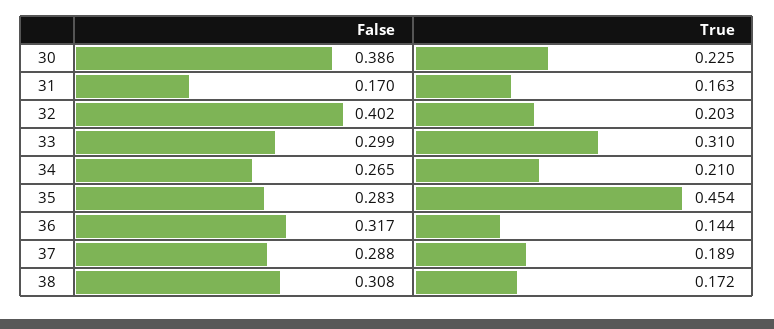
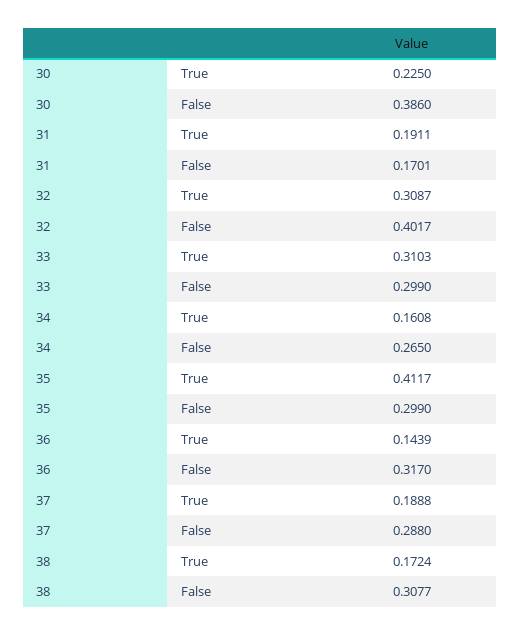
True, 31: 0.163 -> 0.1911
True, 32: 0.203 -> 0.3087
True, 34: 0.21 -> 0.1608
False, 35: 0.283 -> 0.299
True, 35: 0.454 -> 0.4117

